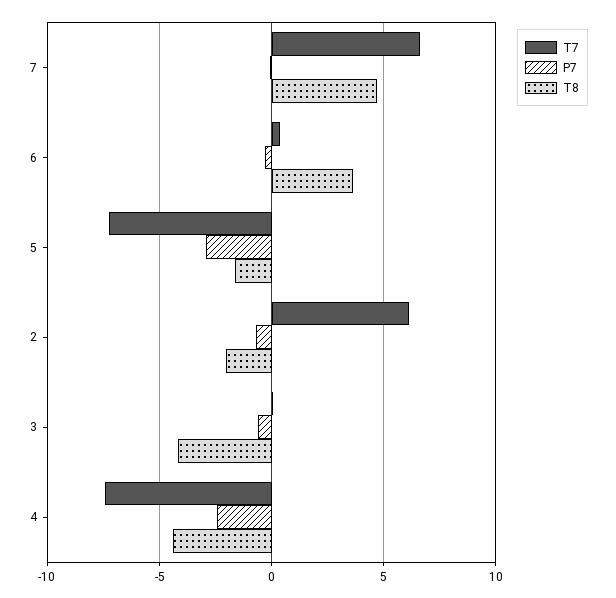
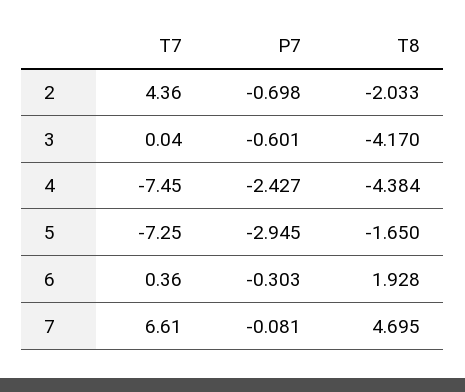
T8, 6: 3.5 -> 1.928
T7, 2: 6 -> 4.36

